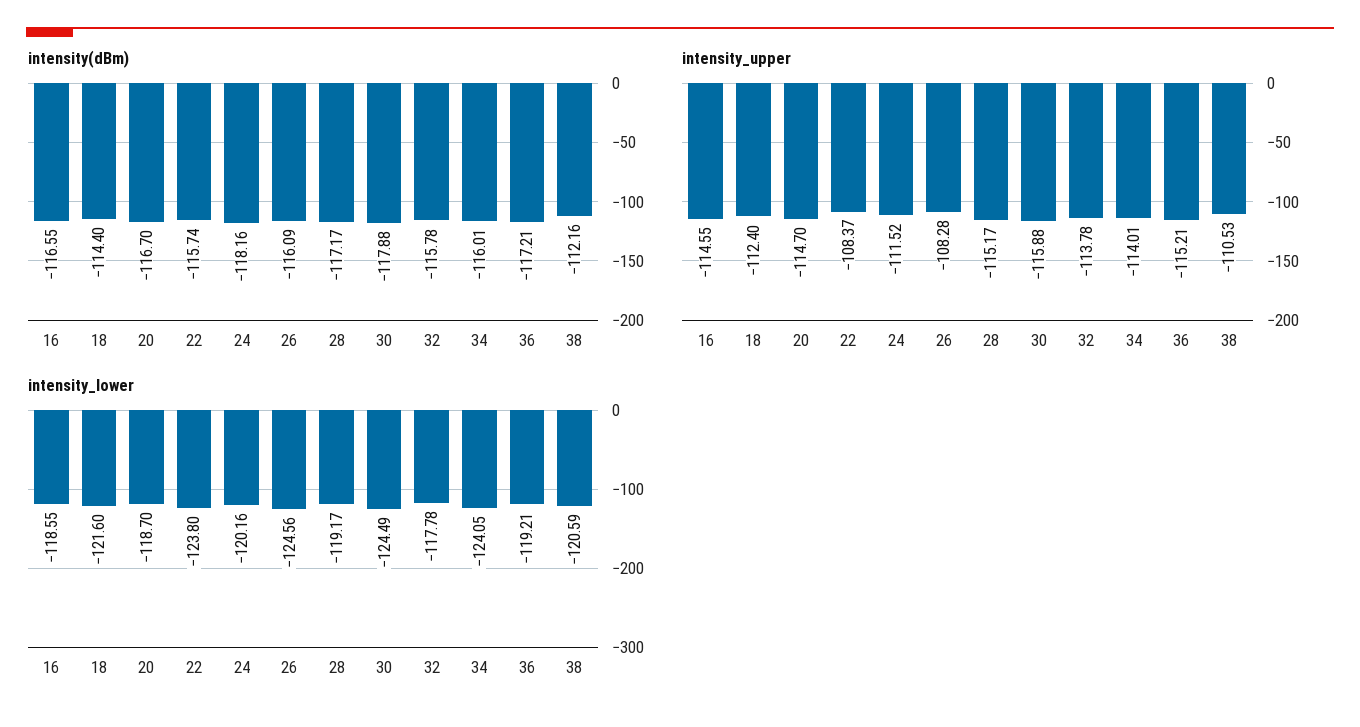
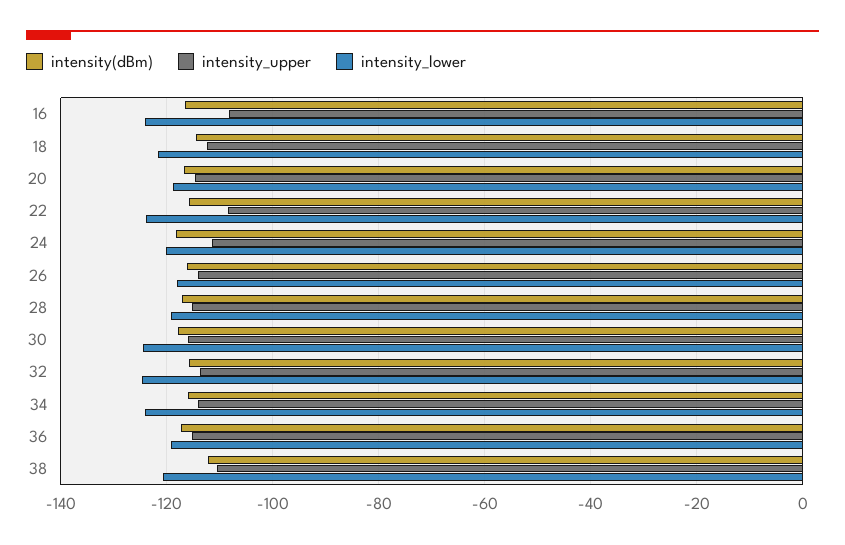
intensity_upper, 16: -114.55 -> -108
intensity_upper, 26: -108.28 -> -114
intensity_lower, 16: -118.55 -> -124
intensity_lower, 26: -124.56 -> -118
intensity_lower, 32: -117.78 -> -124

